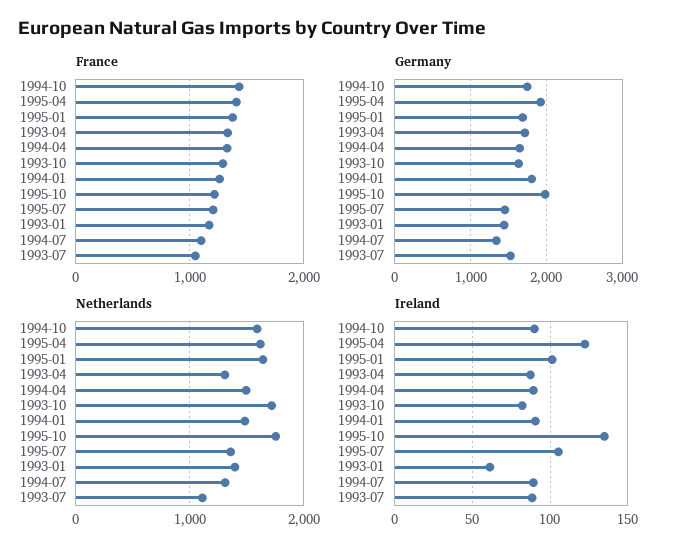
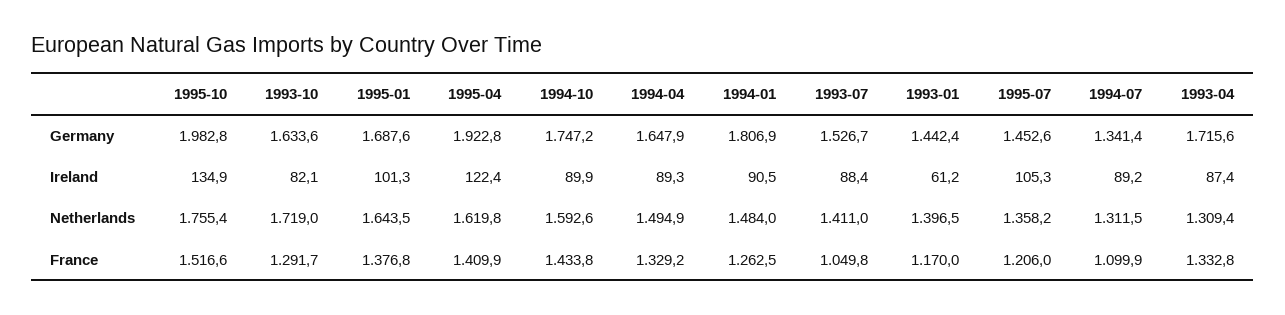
France, 1995-10: 1200 -> 1516.6
Netherlands, 1993-07: 1100 -> 1411

